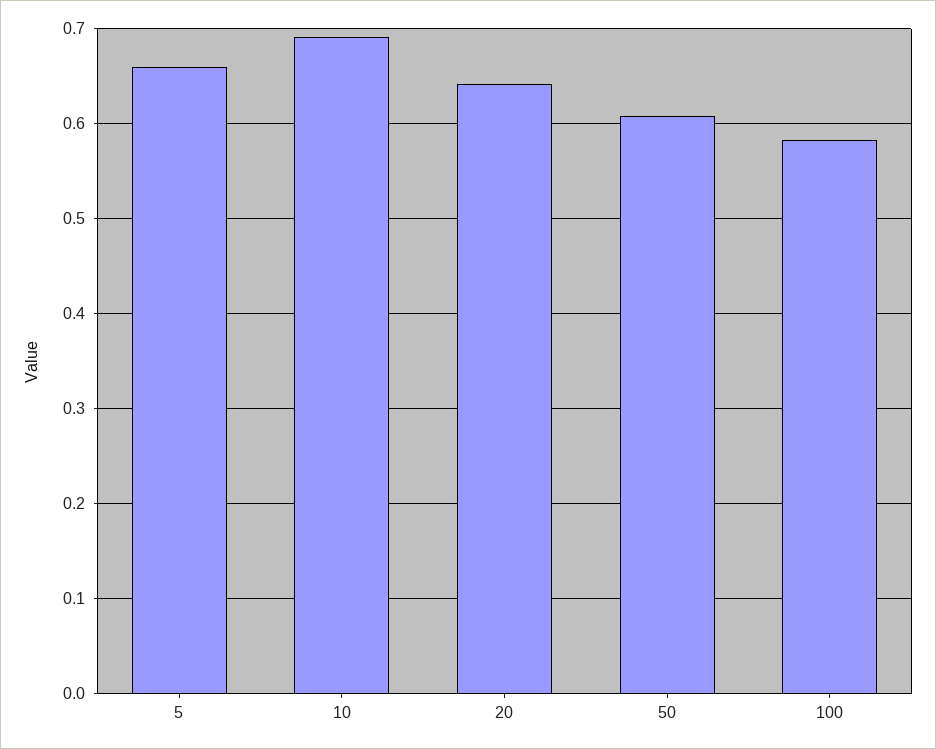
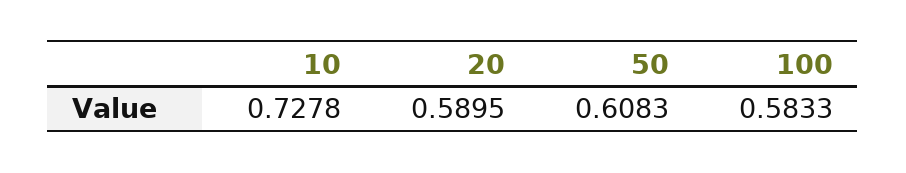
5: 0.66 -> none
10: 0.69 -> 0.7278
20: 0.64 -> 0.5895

